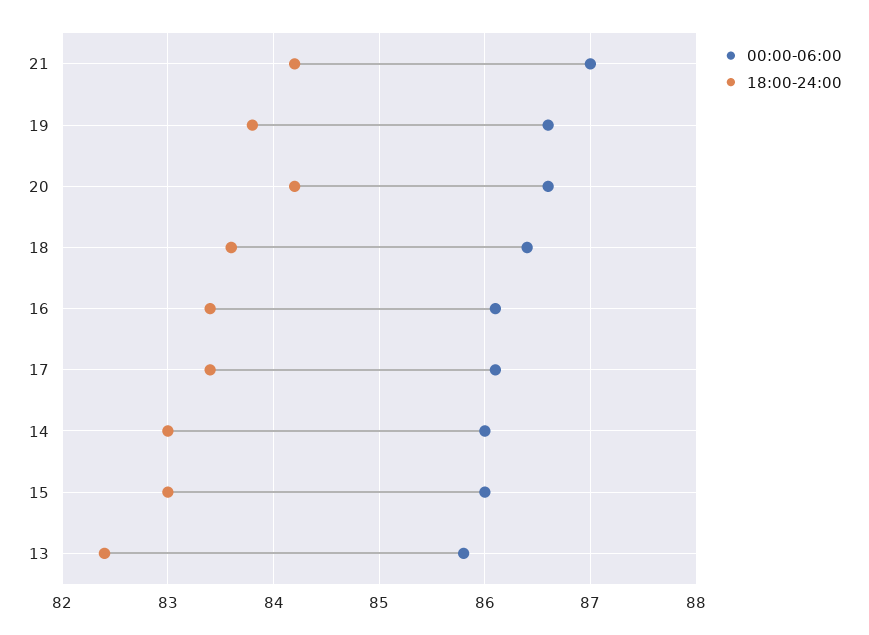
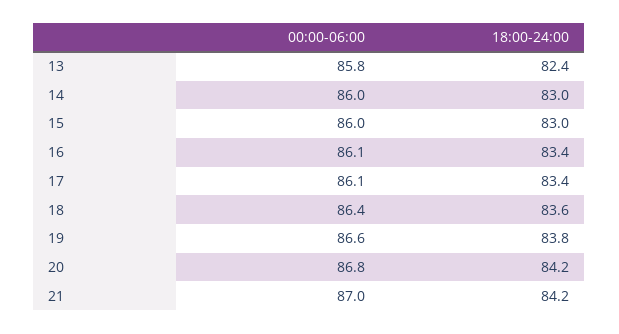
00:00-06:00, 20: 86.6 -> 86.8

